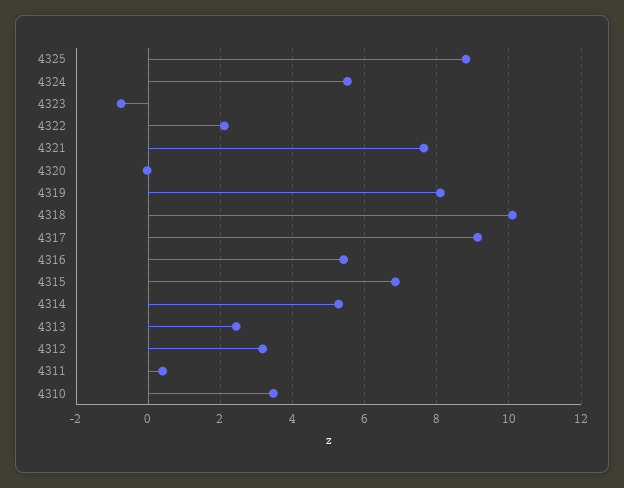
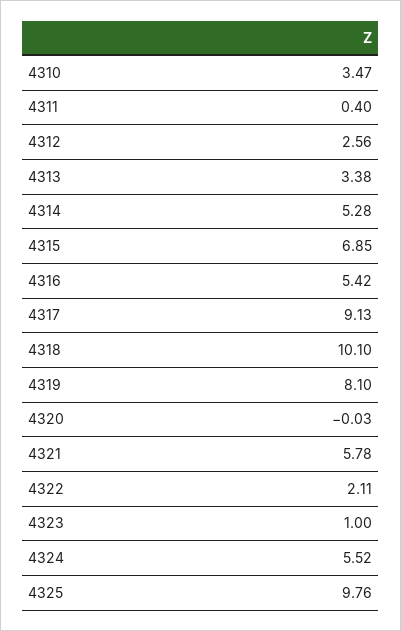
4325: 8.8 -> 9.76
4323: -0.8 -> 1
4321: 7.6 -> 5.78
4313: 2.4 -> 3.38
4312: 3.2 -> 2.56

